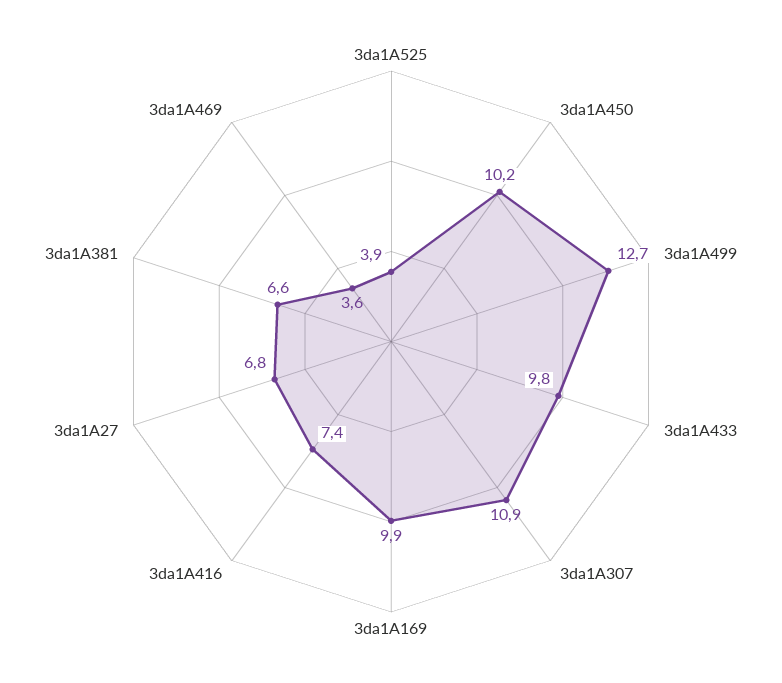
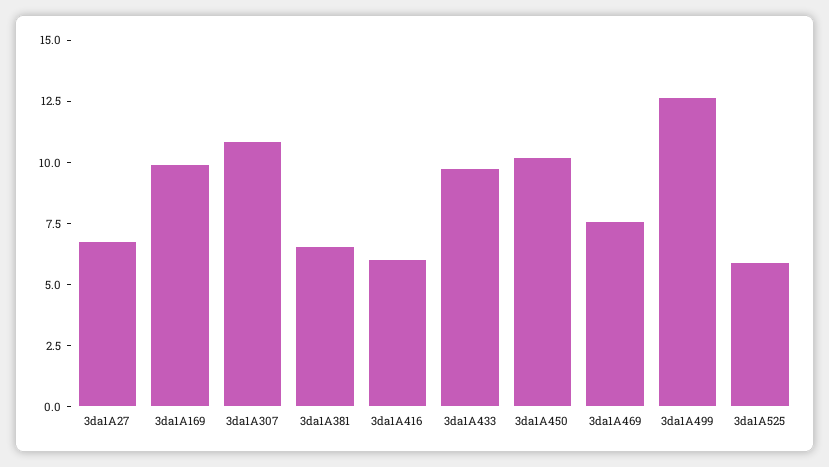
3da1A525: 3.9 -> 6
3da1A416: 7.4 -> 6
3da1A469: 3.6 -> 7.5

